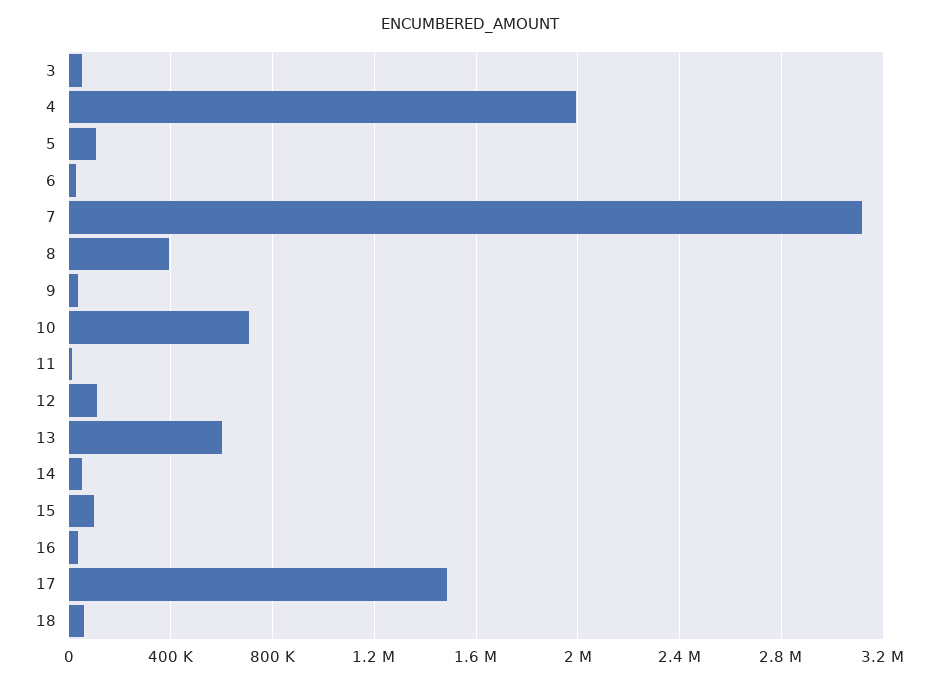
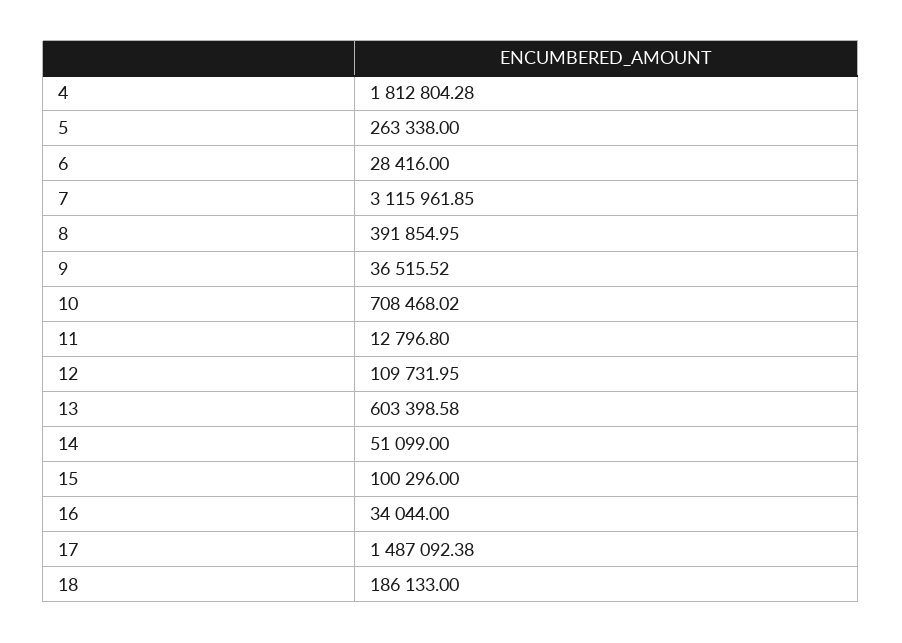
3: 50000 -> none
4: 2000000 -> 1812804.28
5: 100000 -> 263338
18: 50000 -> 186133

